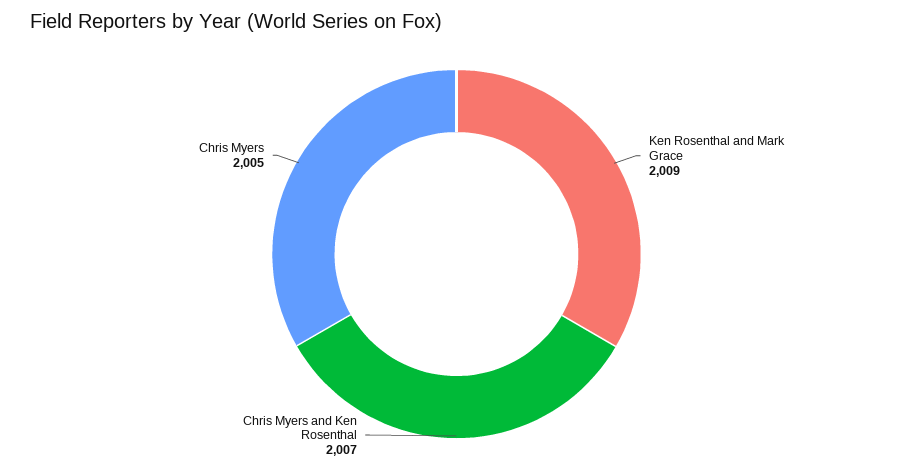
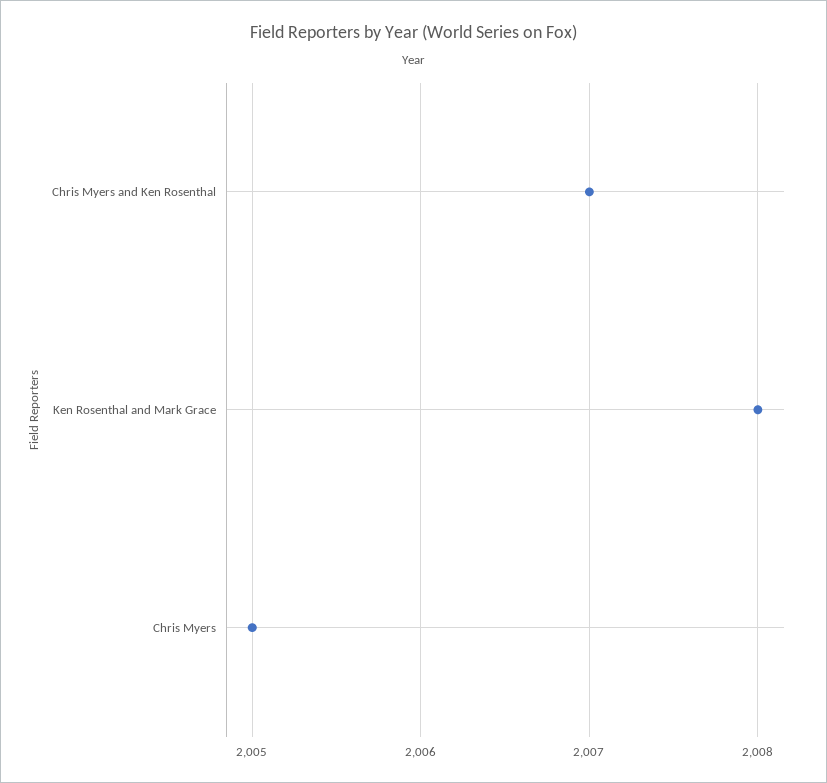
Ken Rosenthal and Mark Grace: 2009 -> 2008

